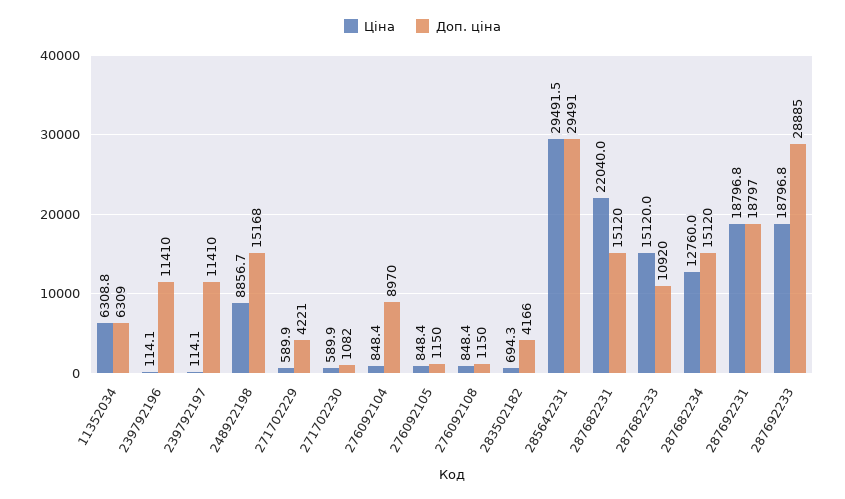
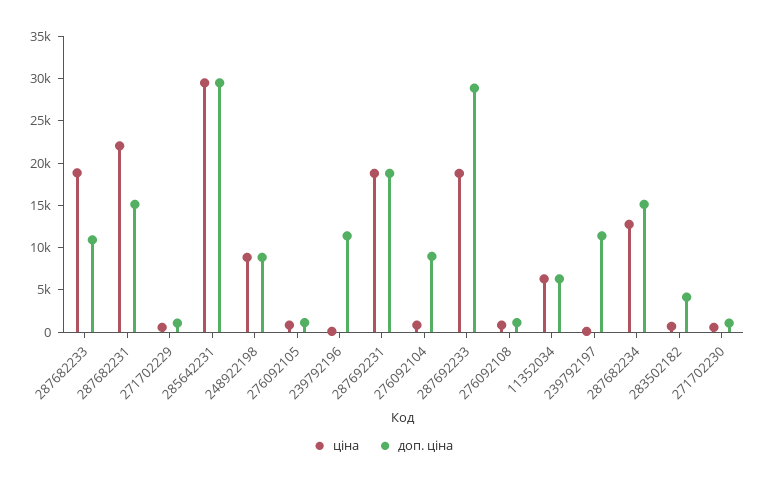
Доп. ціна, 248922198: 15168 -> 9000
Доп. ціна, 271702229: 4221 -> 1000
Ціна, 287682233: 15120 -> 19000

